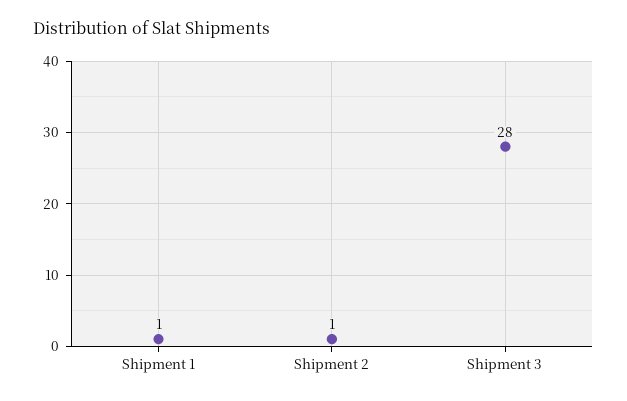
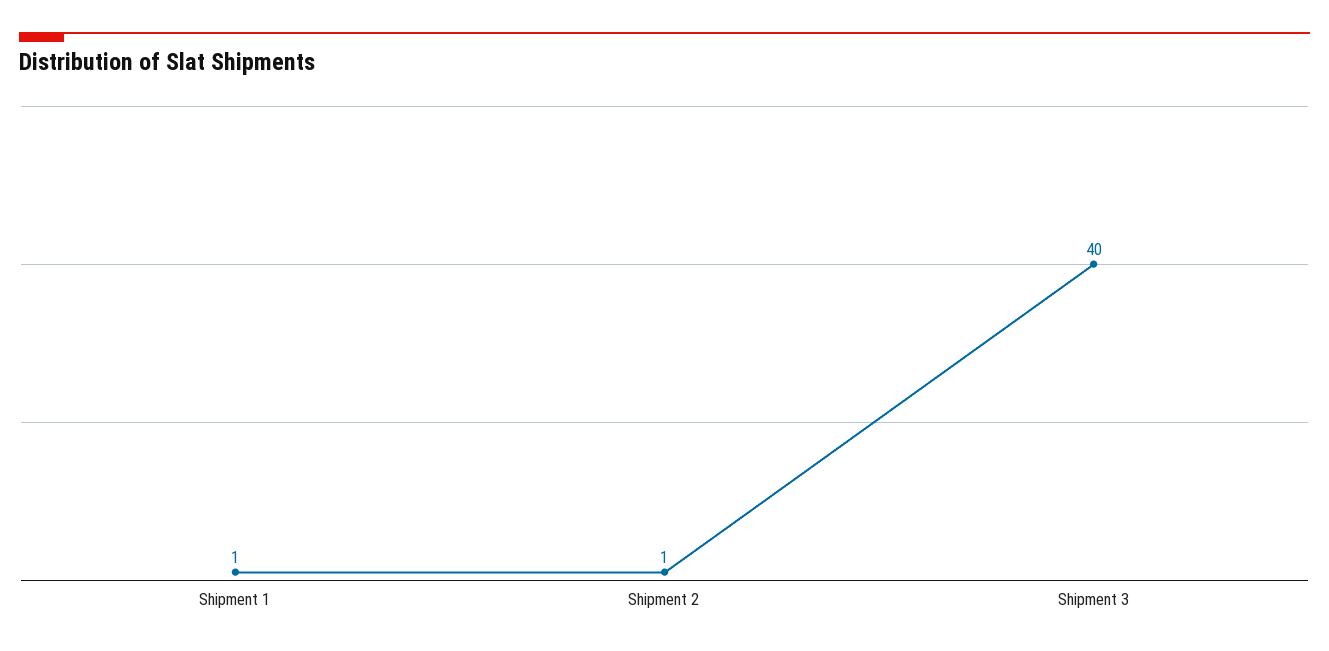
Shipment 3: 28 -> 40

